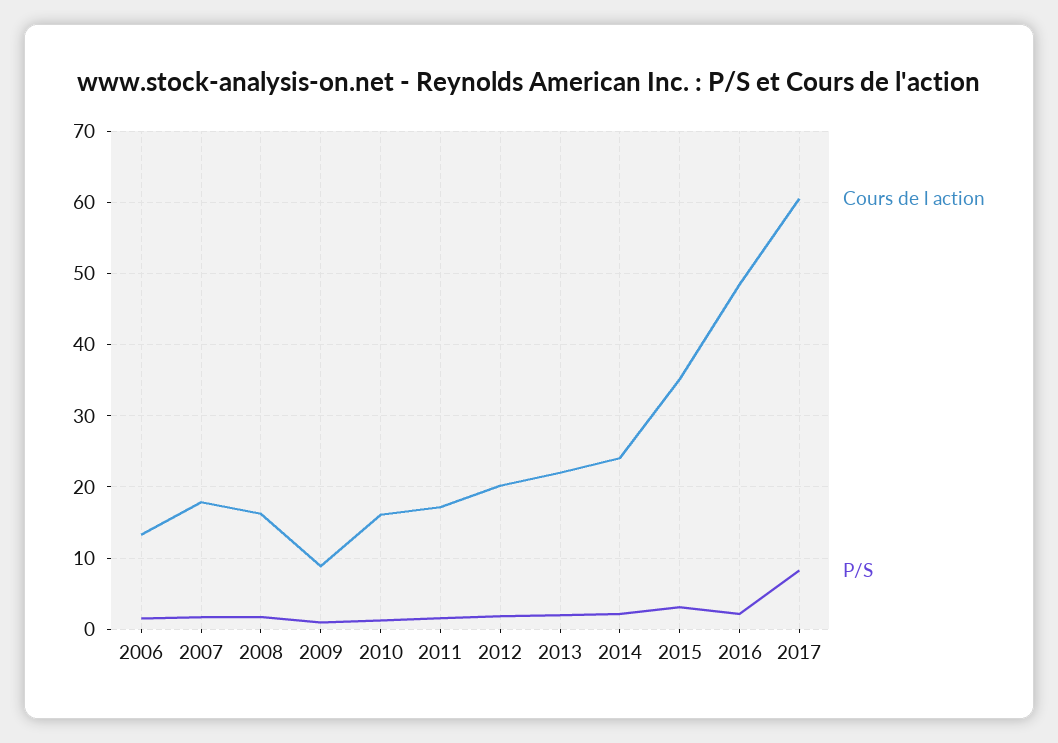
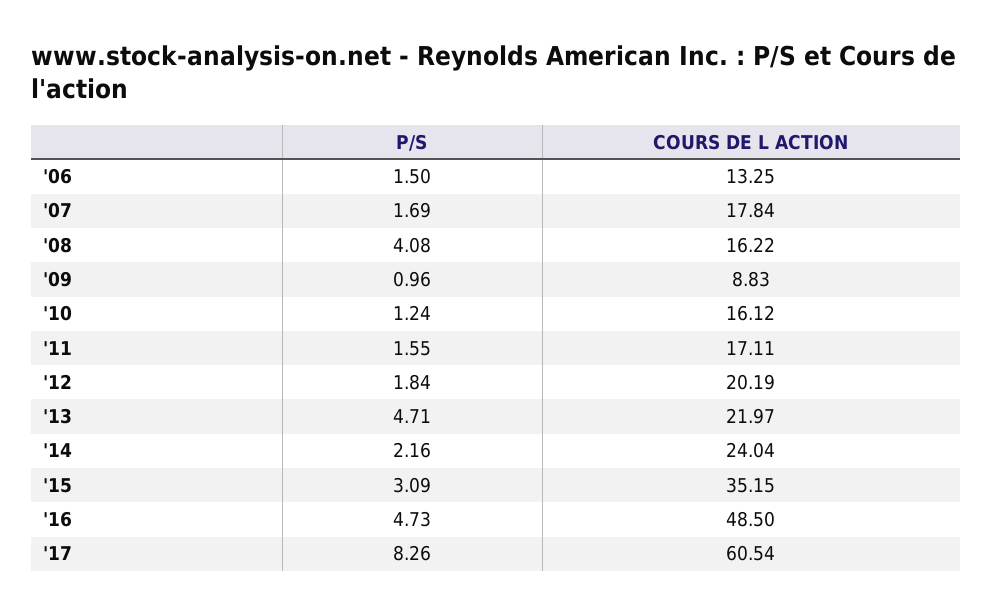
P/S, 2008: 2 -> 4.08
P/S, 2013: 2 -> 4.71
P/S, 2016: 2 -> 4.73

